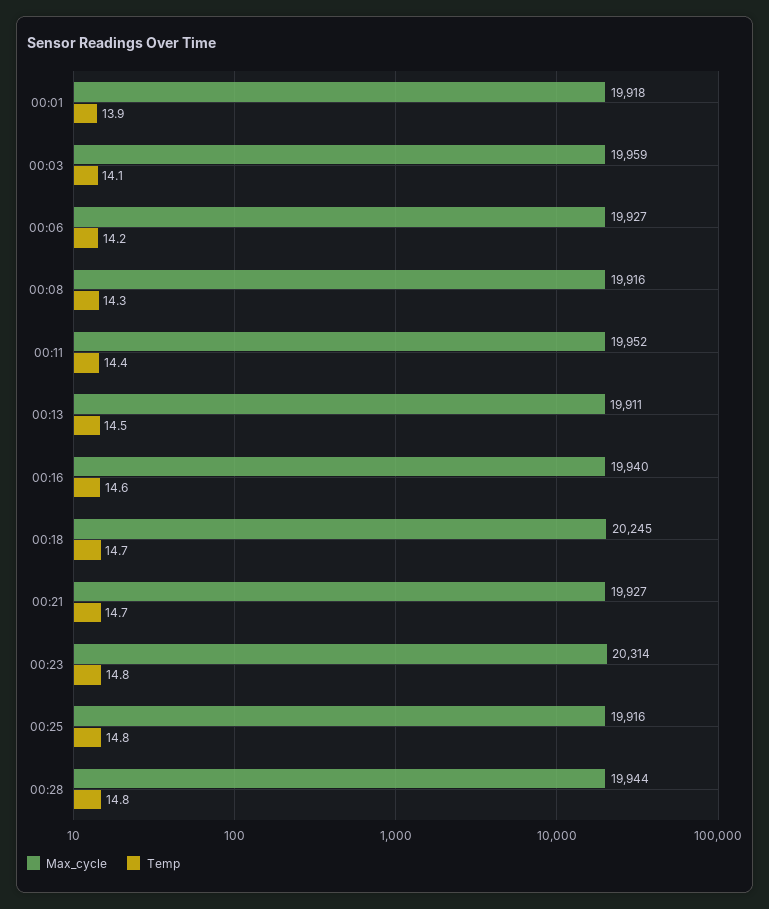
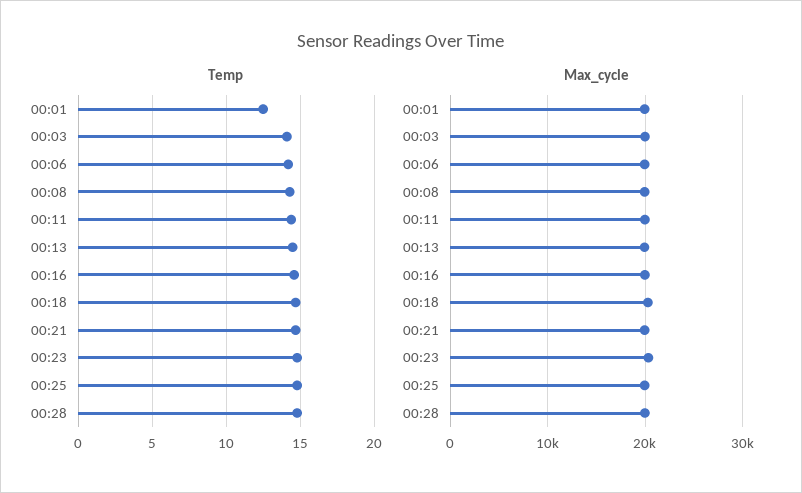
Temp, 00:01: 13.9 -> 12.5

